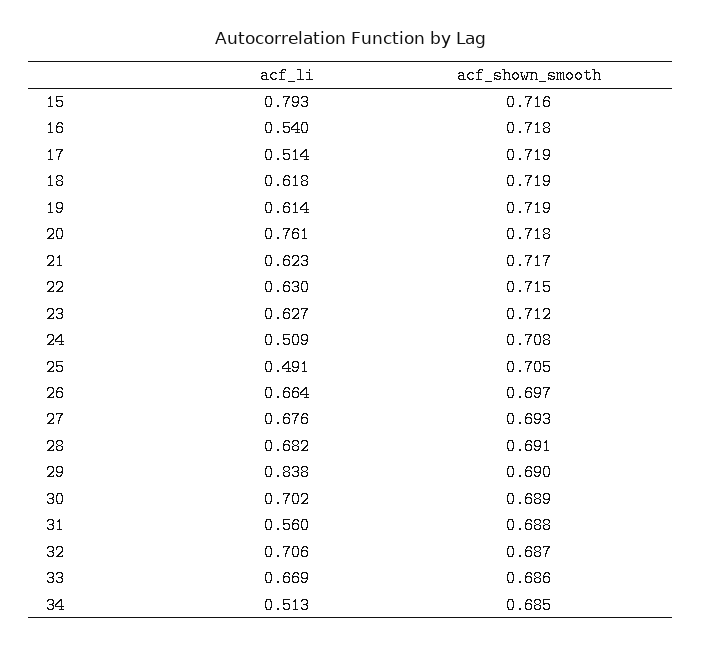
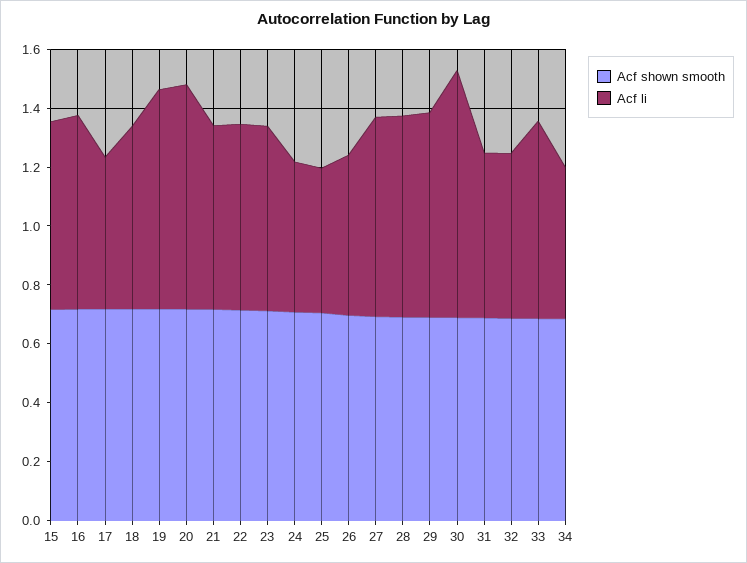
acf_li, 15: 0.793 -> 0.65
acf_li, 16: 0.54 -> 0.65
acf_li, 19: 0.614 -> 0.75
acf_li, 26: 0.664 -> 0.55
acf_li, 29: 0.838 -> 0.7
acf_li, 30: 0.702 -> 0.85
acf_li, 32: 0.706 -> 0.55

